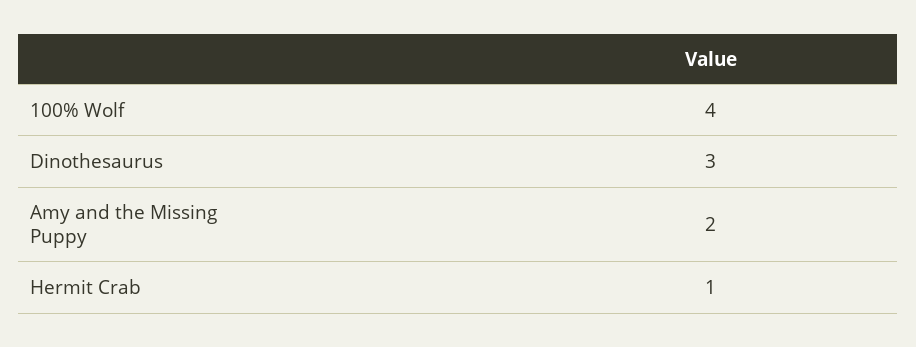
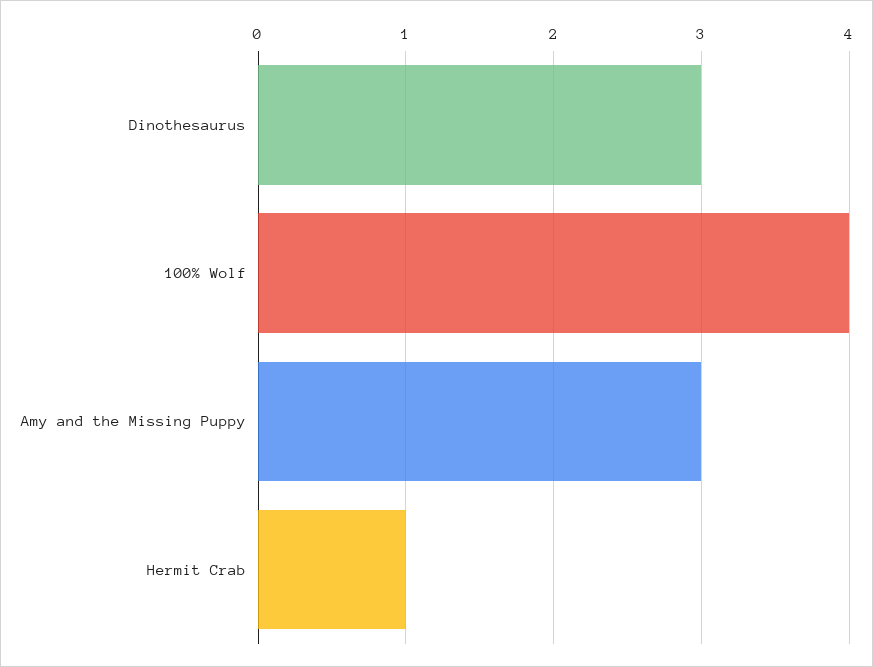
Amy and the Missing Puppy: 2 -> 3

